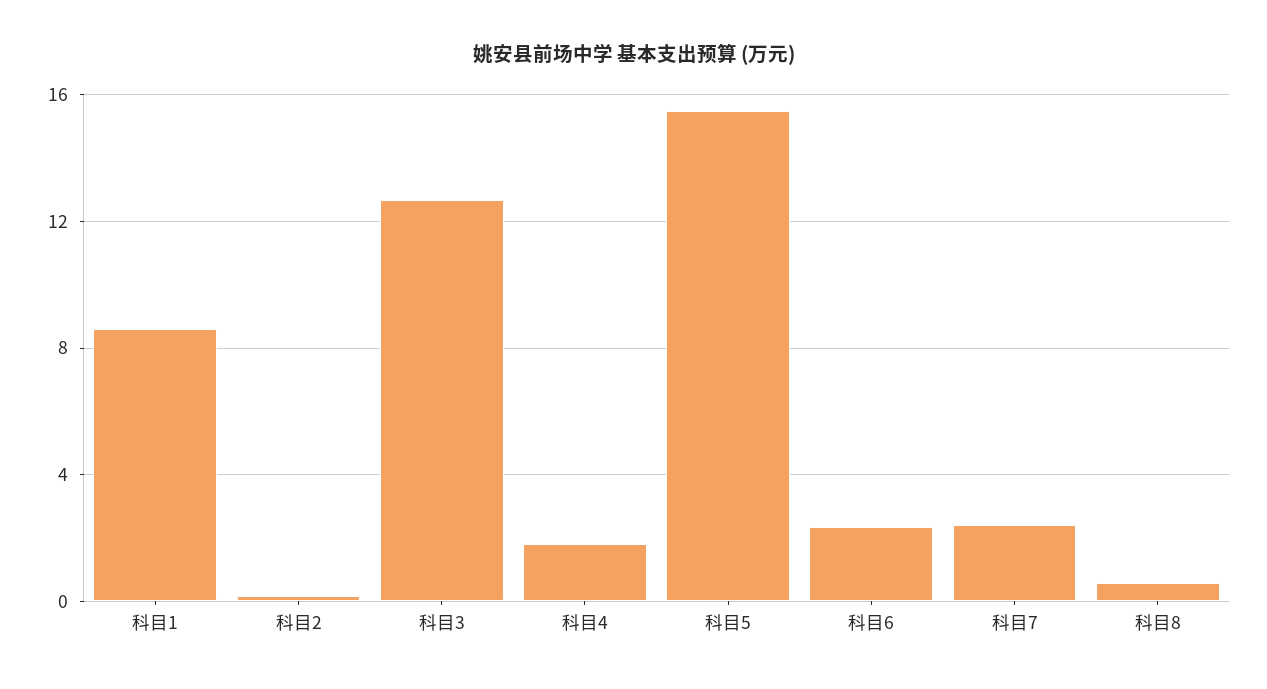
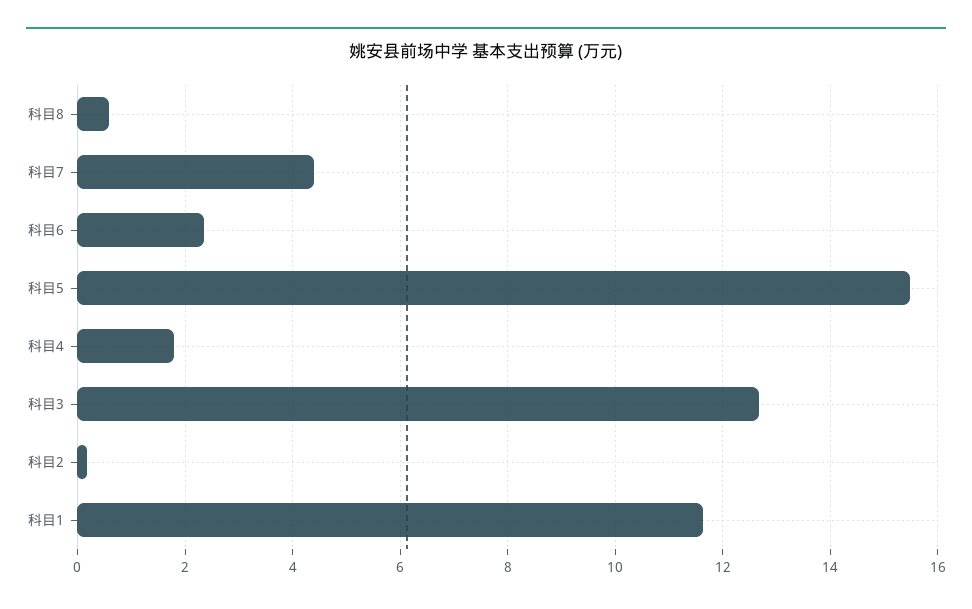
科目1: 8.5 -> 11.6
科目7: 2.5 -> 4.4

